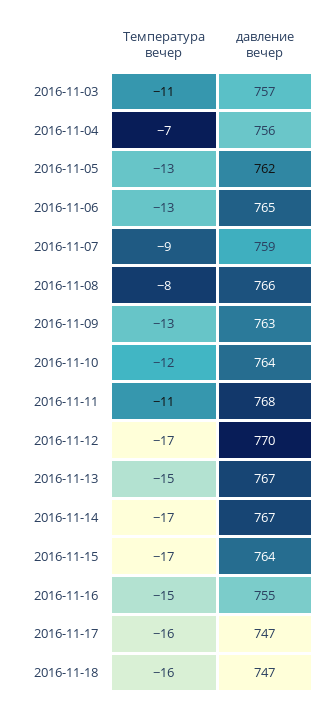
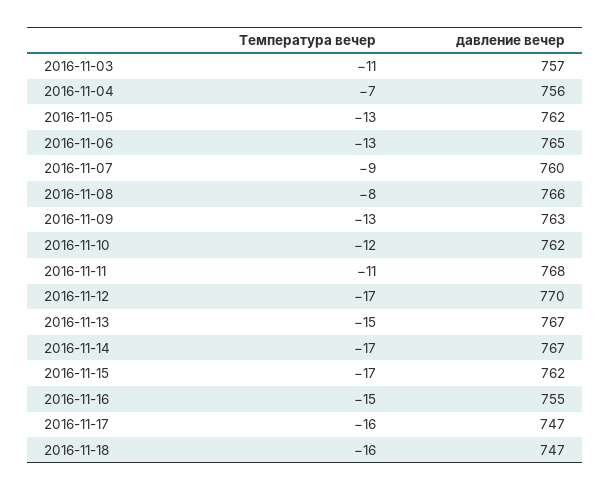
давление вечер, 2016-11-07: 759 -> 760
давление вечер, 2016-11-10: 764 -> 762
давление вечер, 2016-11-15: 764 -> 762

